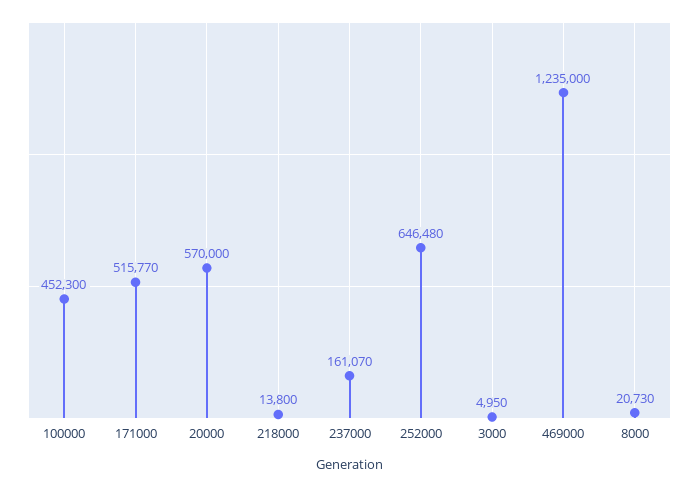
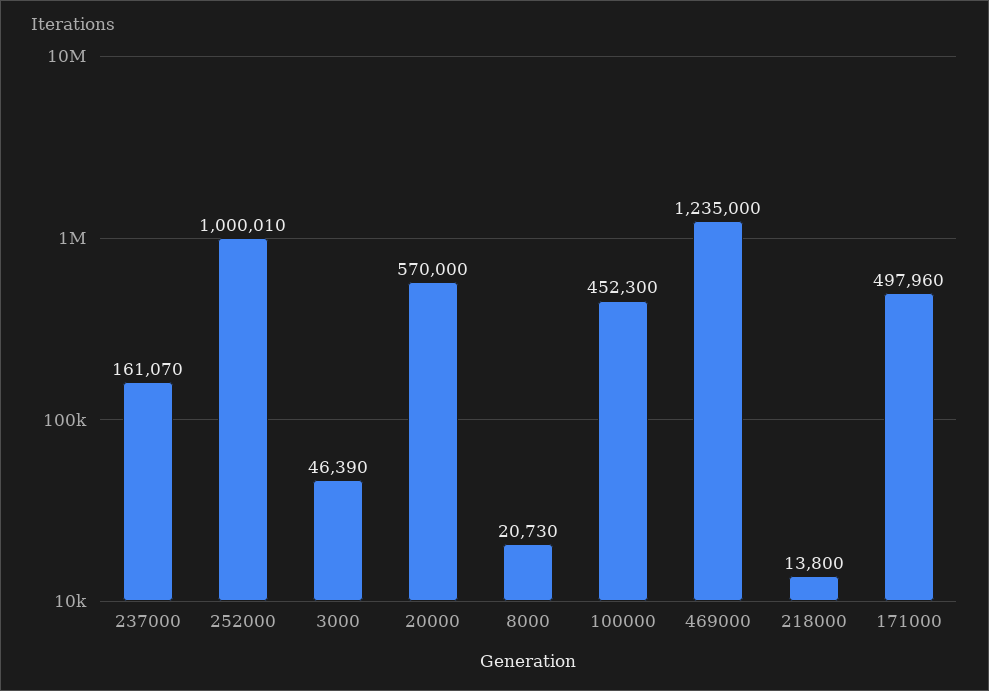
171000: 515770 -> 497960
252000: 646480 -> 1000010
3000: 4950 -> 46390

